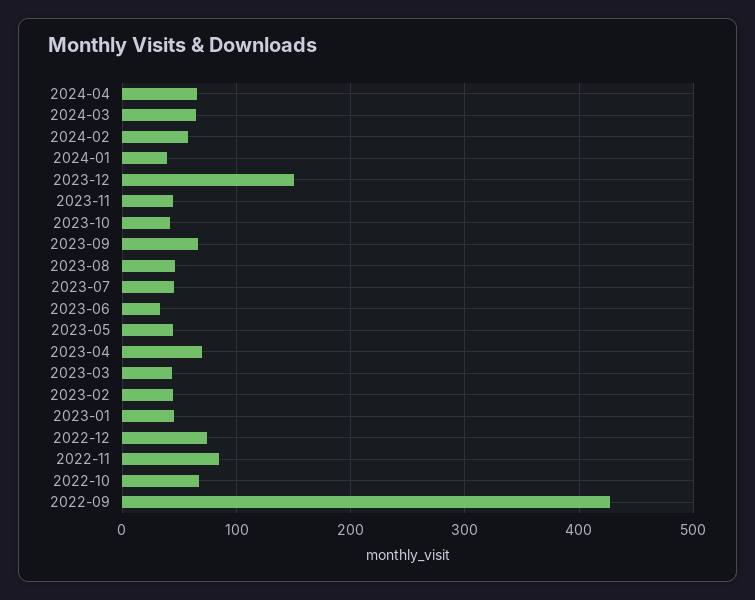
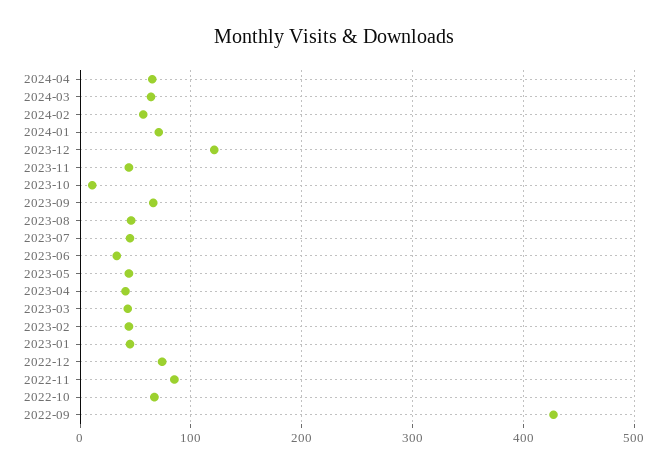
2024-01: 40 -> 70
2023-12: 150 -> 120
2023-10: 40 -> 10
2023-04: 70 -> 40

